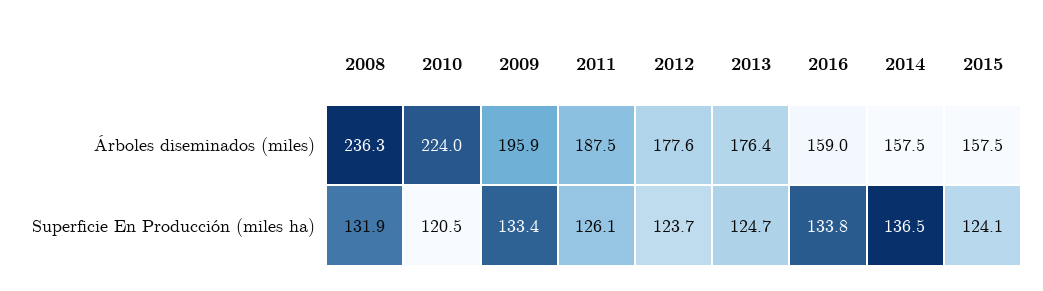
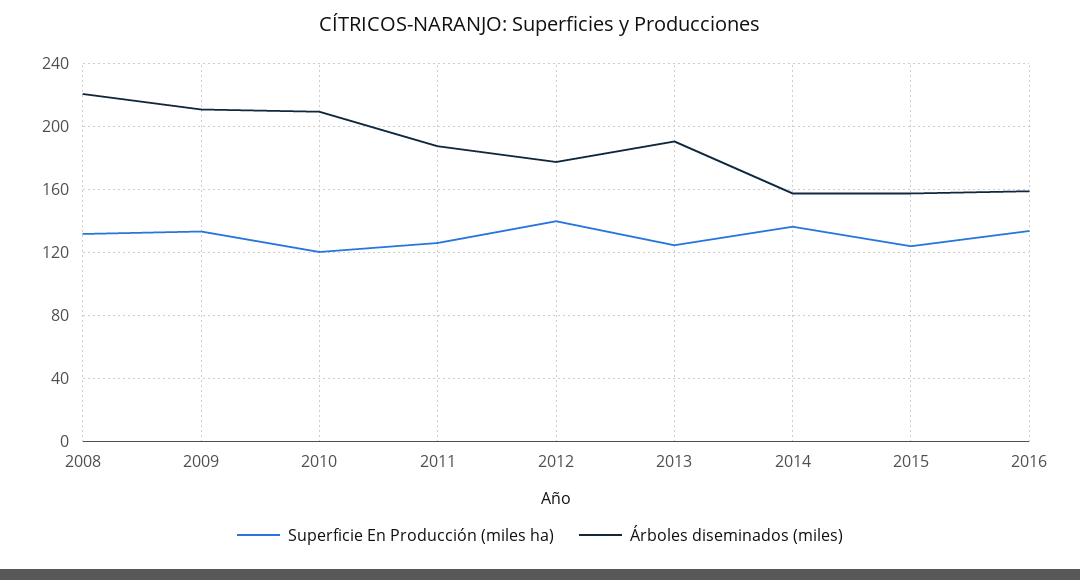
Árboles diseminados (miles), 2008: 236.3 -> 220
Árboles diseminados (miles), 2010: 224 -> 210
Árboles diseminados (miles), 2009: 195.9 -> 210
Árboles diseminados (miles), 2013: 176.4 -> 190
Superficie En Producción (miles ha), 2012: 123.7 -> 140

